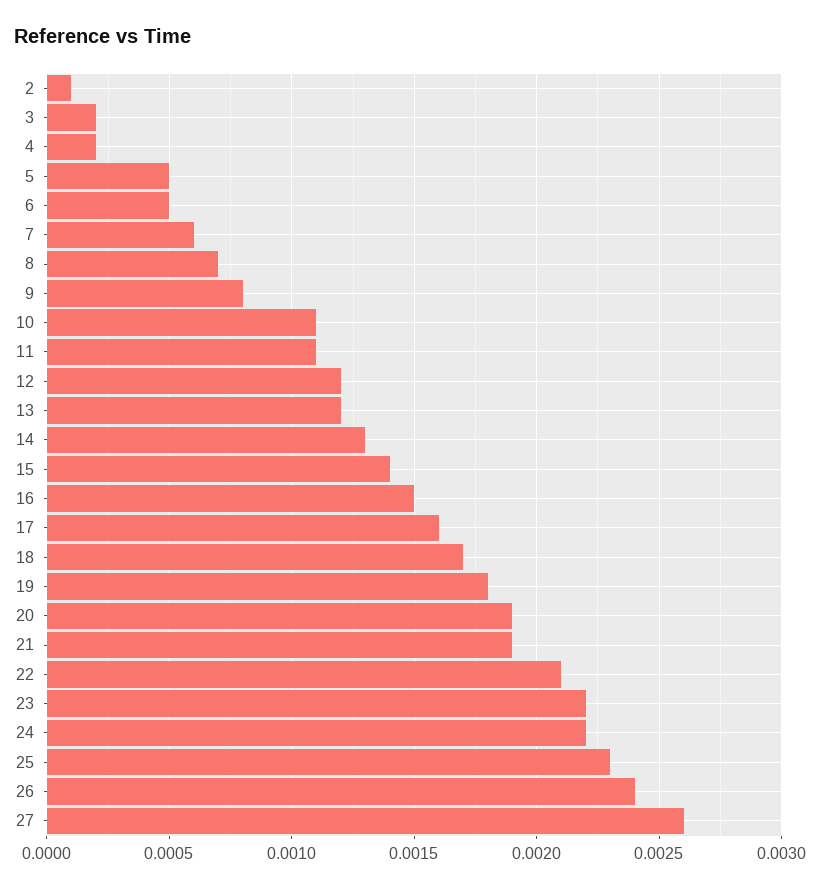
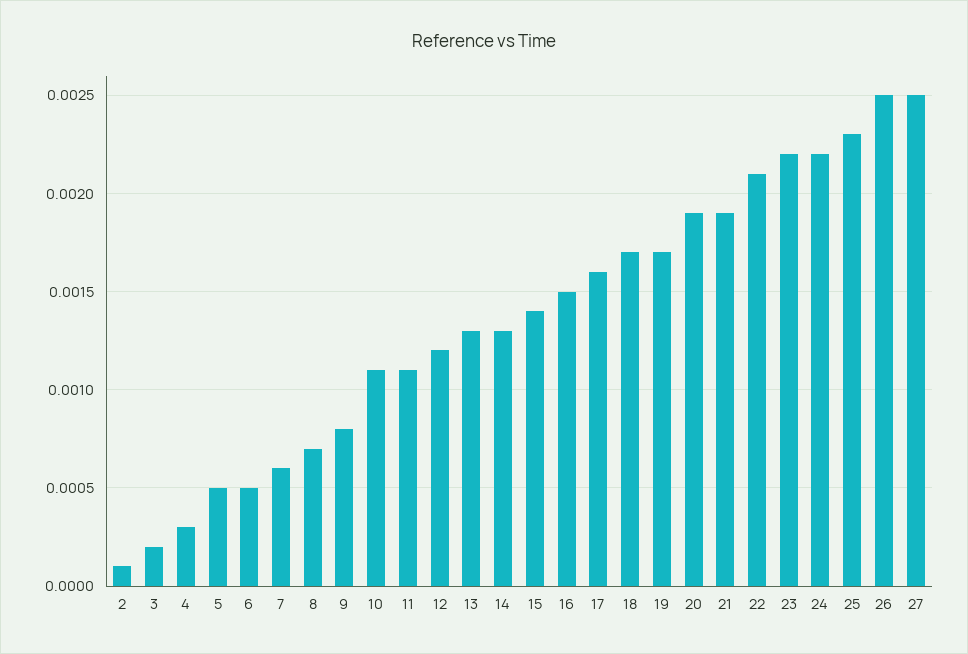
4: 0.0002 -> 0.0003
13: 0.0012 -> 0.0013
19: 0.0018 -> 0.0017
26: 0.0024 -> 0.0025
27: 0.0026 -> 0.0025

